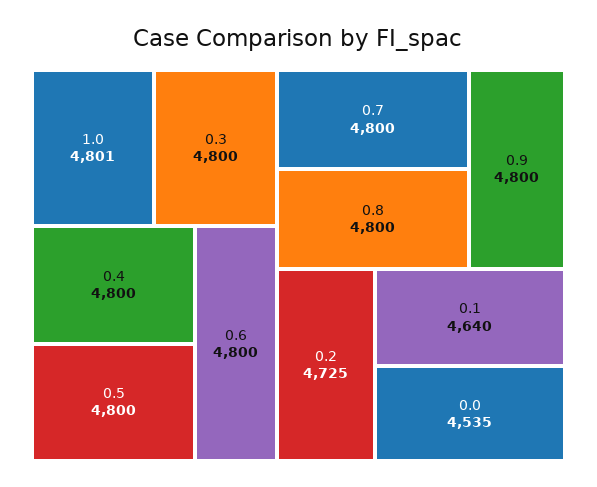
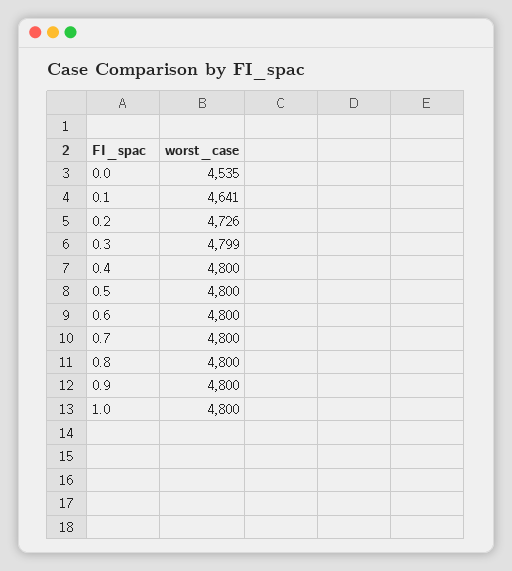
1.0: 4801 -> 4800
0.3: 4800 -> 4799
0.2: 4725 -> 4726
0.1: 4640 -> 4641

